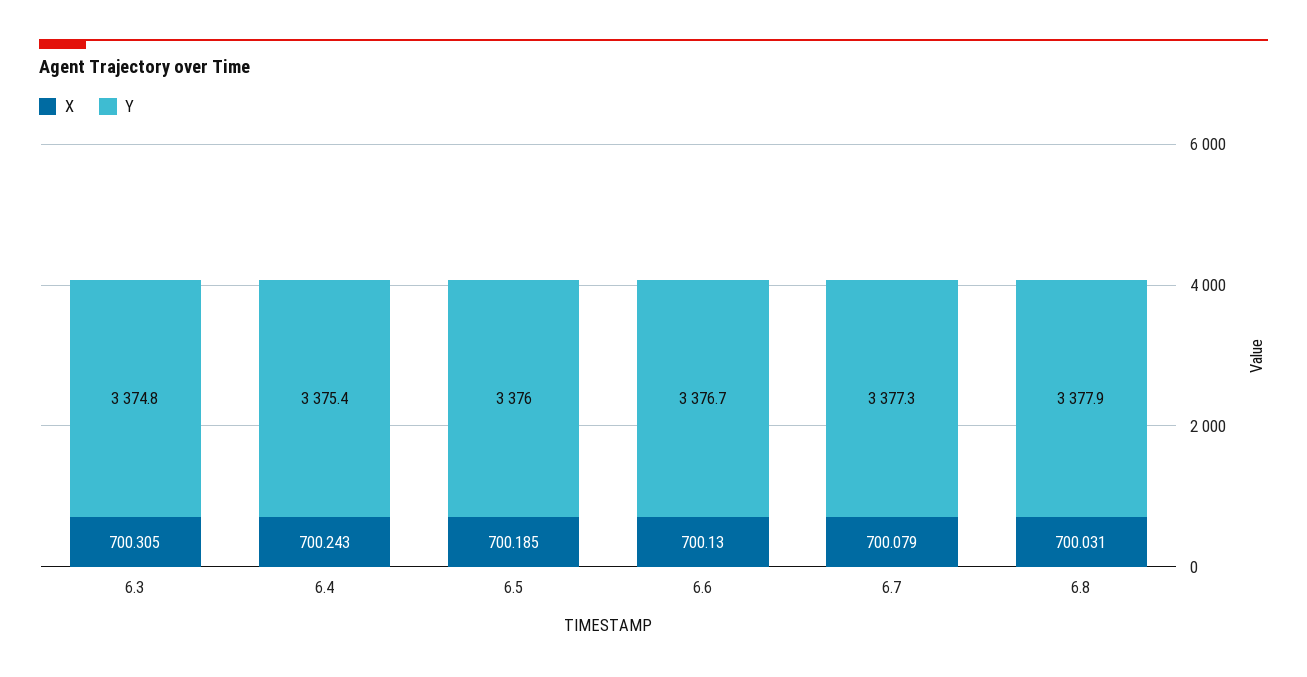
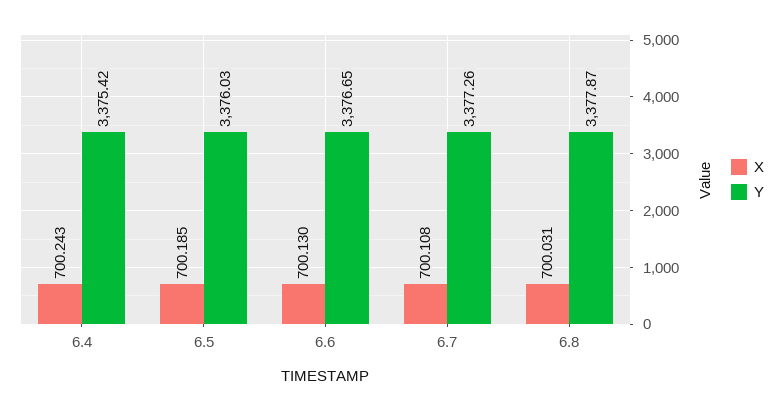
X, 6.3: 700.305 -> none
Y, 6.3: 3374.8 -> none
X, 6.7: 700.079 -> 700.108

